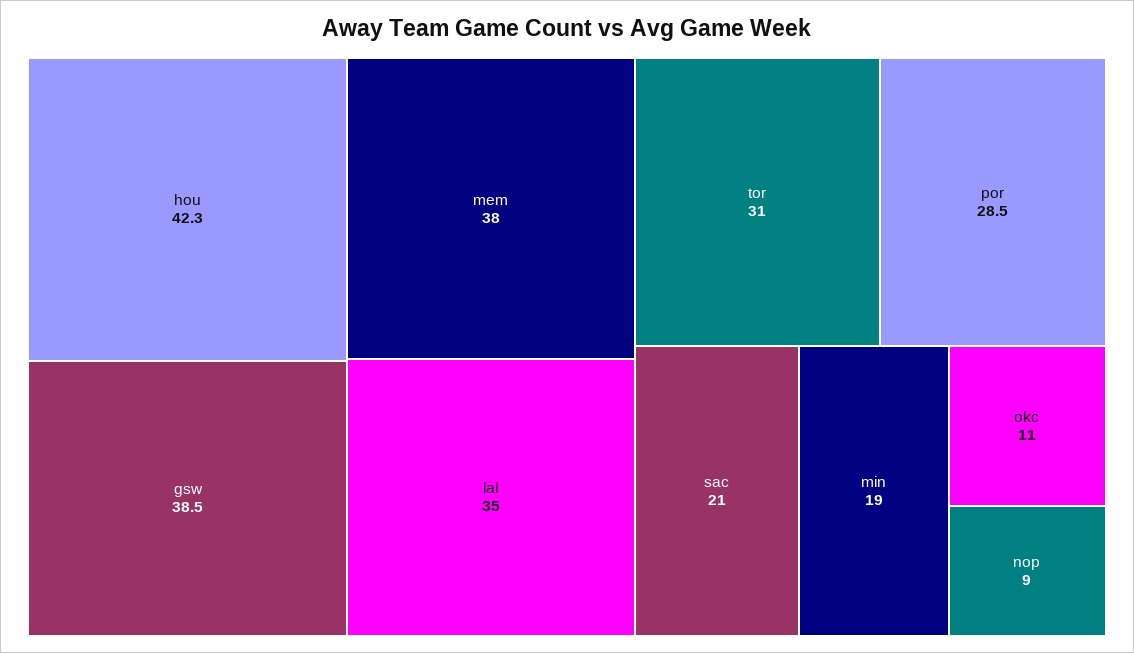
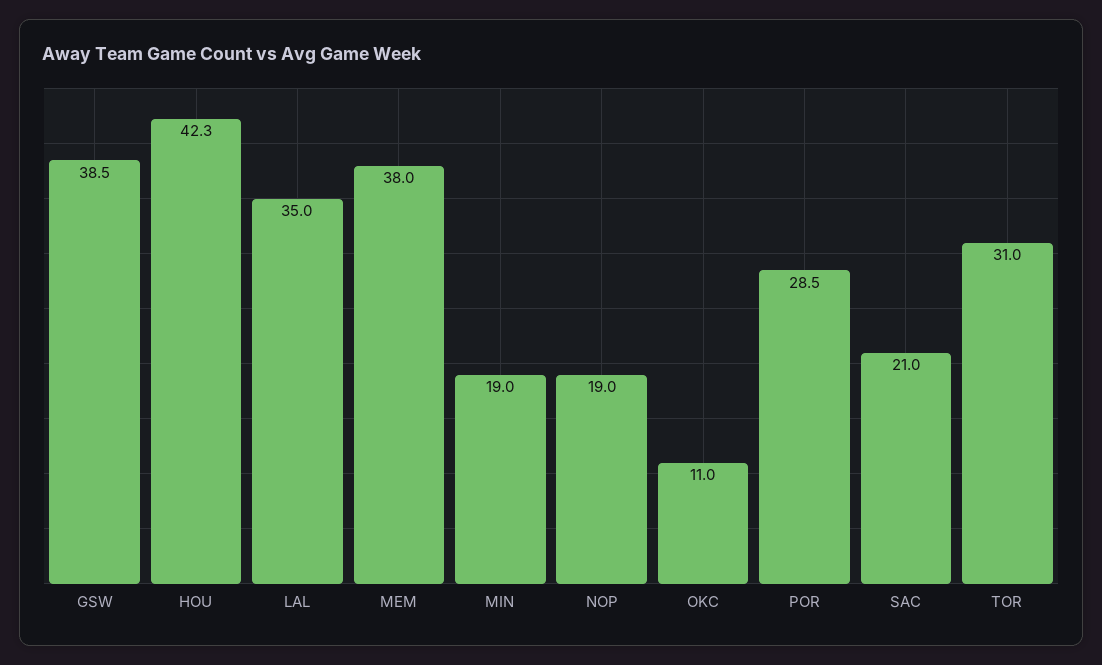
nop: 9 -> 19

